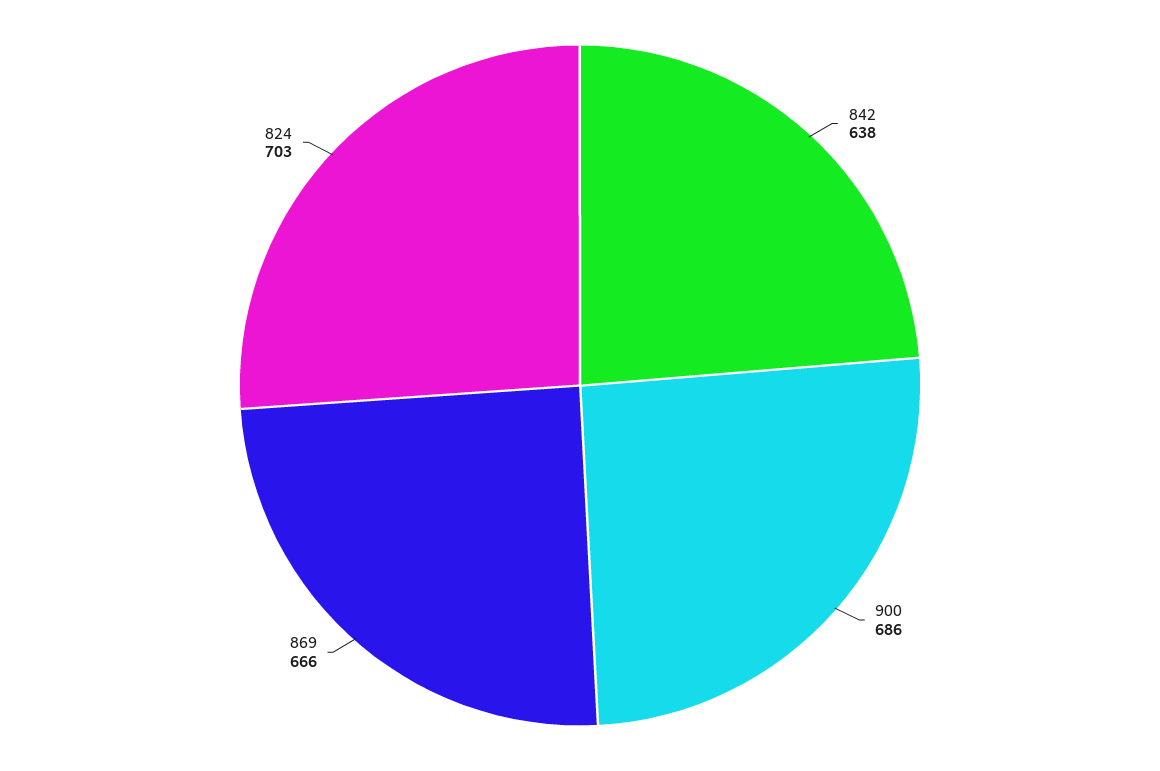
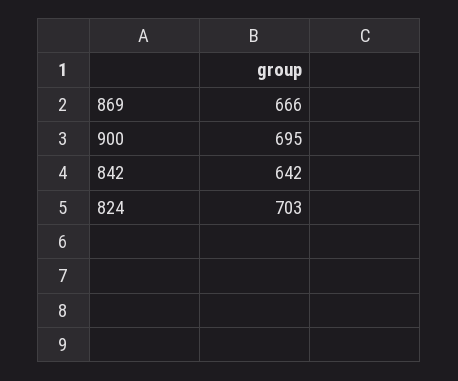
842: 638 -> 642
900: 686 -> 695

